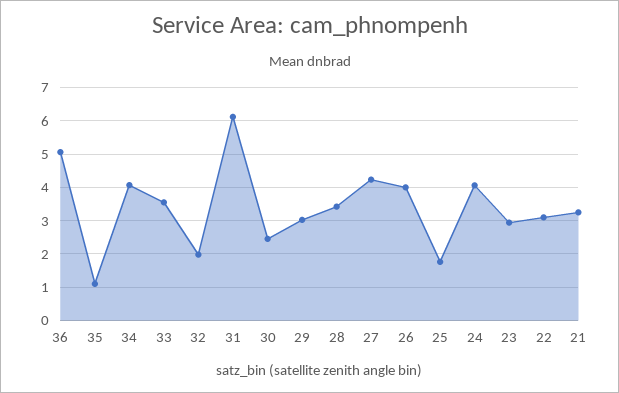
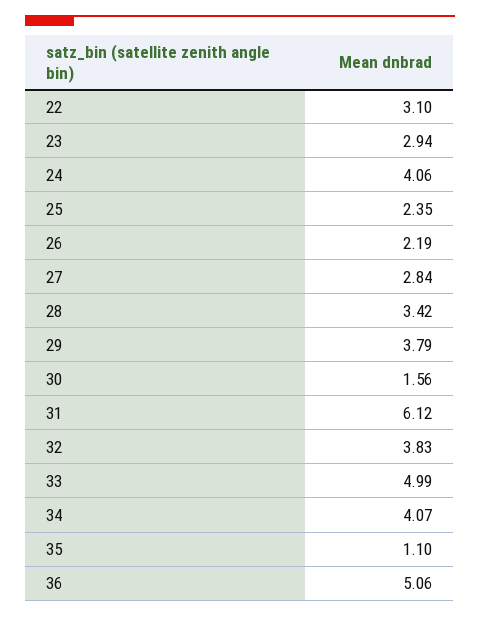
33: 3.6 -> 4.99
32: 2 -> 3.83
30: 2.4 -> 1.56
29: 3 -> 3.79
27: 4.2 -> 2.84
26: 4 -> 2.19
25: 1.8 -> 2.35
21: 3.2 -> none

